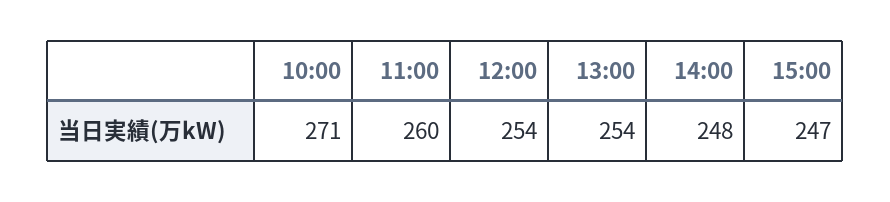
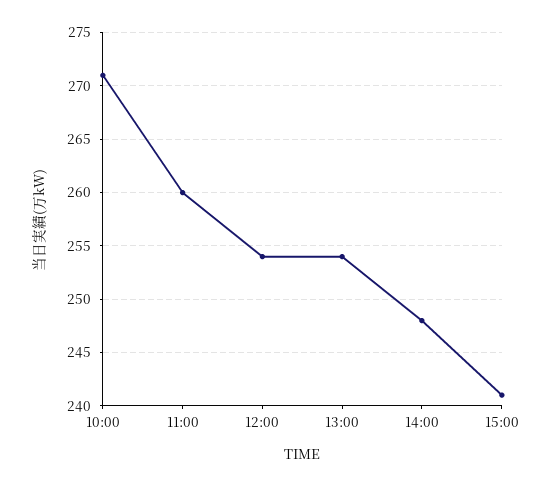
15:00: 247 -> 241

